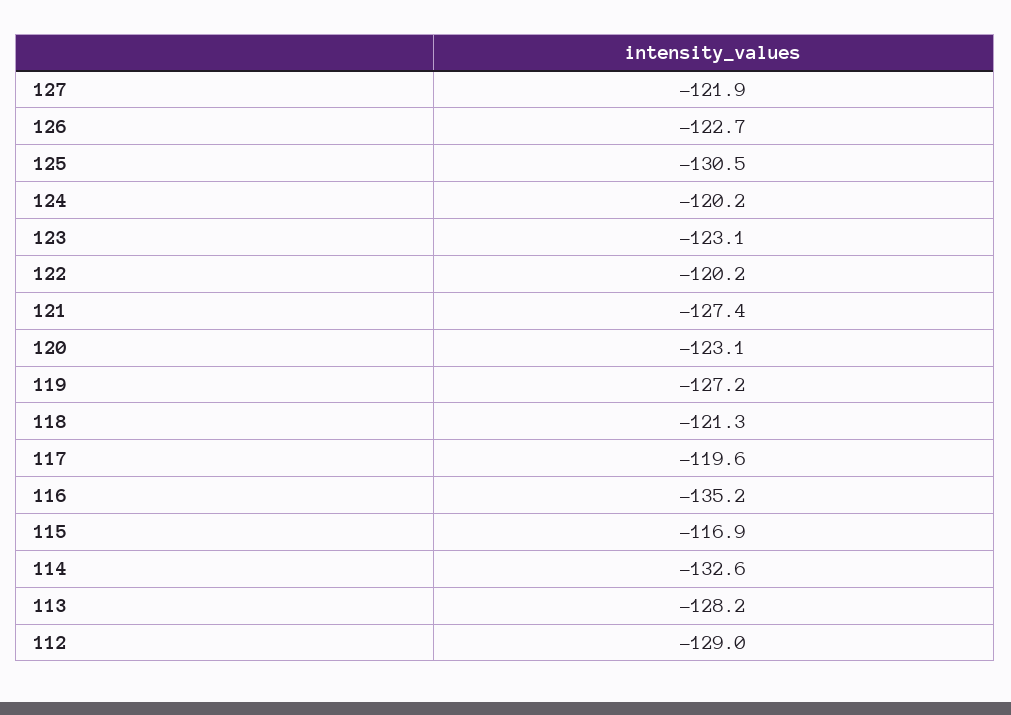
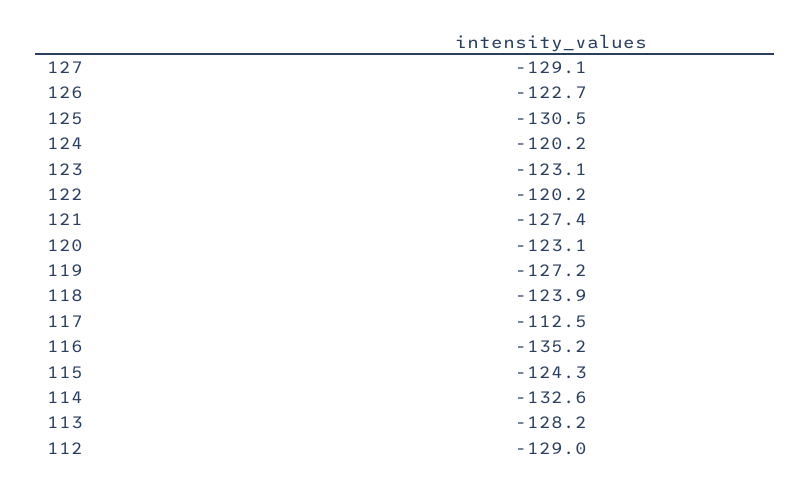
127: -121.9 -> -129.1
118: -121.3 -> -123.9
117: -119.6 -> -112.5
115: -116.9 -> -124.3

